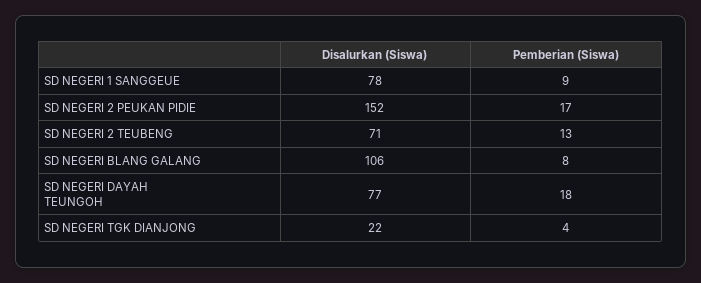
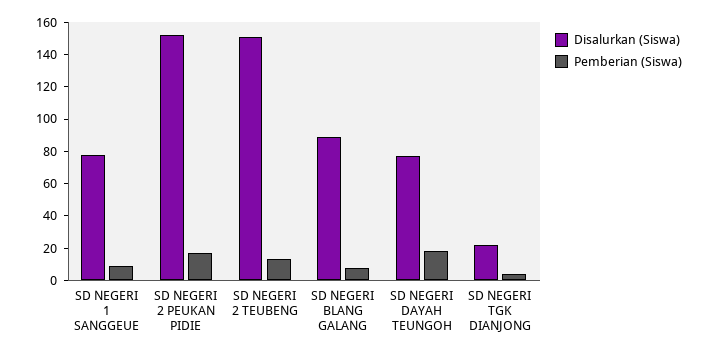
Disalurkan (Siswa), SD NEGERI 2 TEUBENG: 71 -> 150
Disalurkan (Siswa), SD NEGERI BLANG GALANG: 106 -> 90

